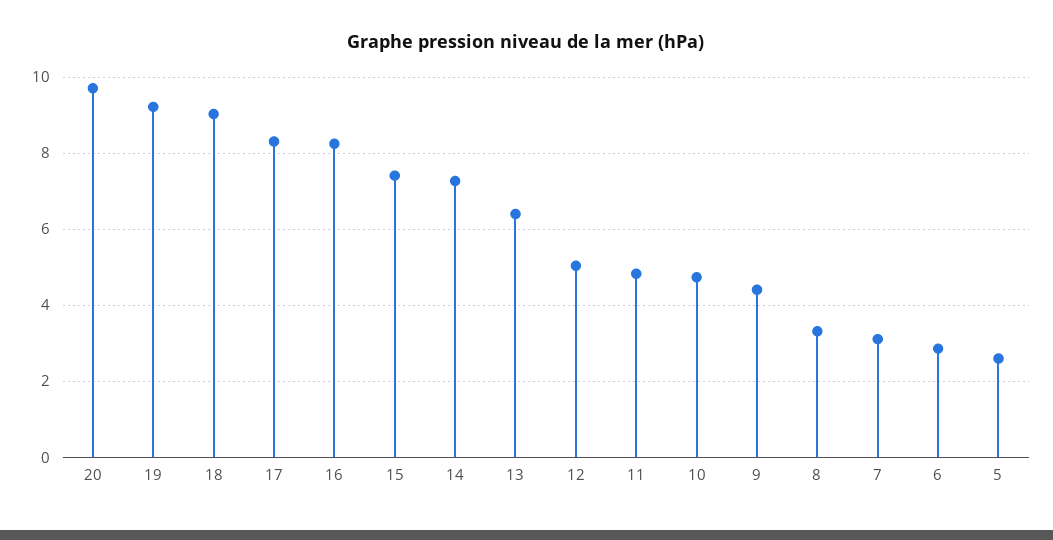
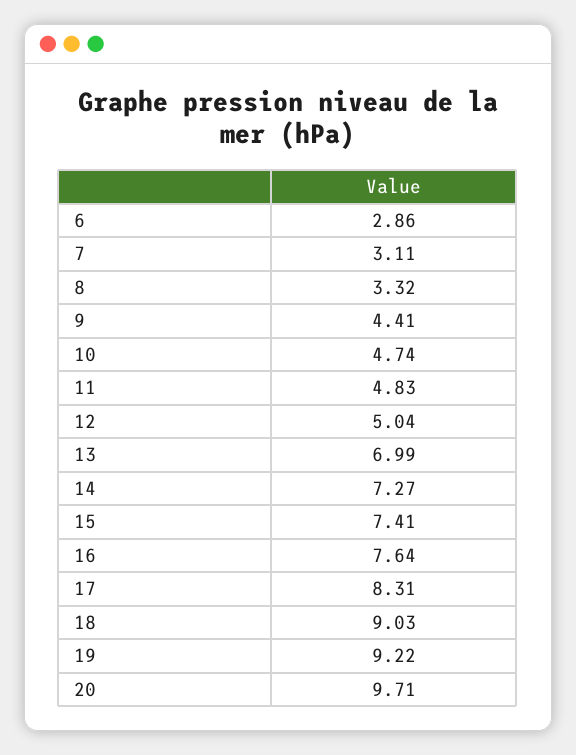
16: 8.2 -> 7.64
13: 6.4 -> 6.99
5: 2.6 -> none

